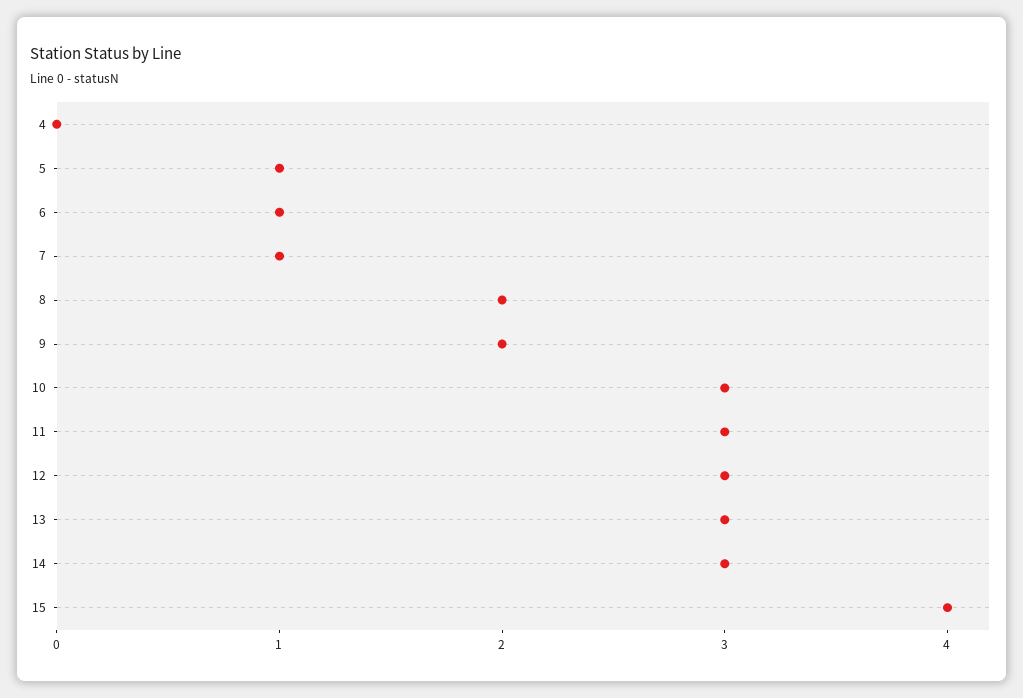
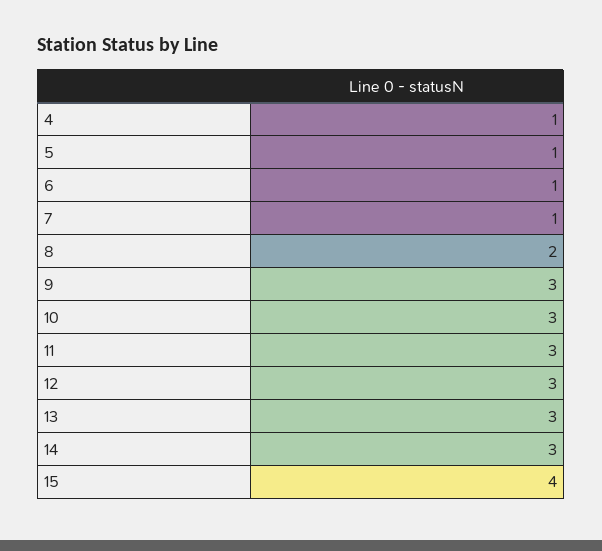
4: 0 -> 1
9: 2 -> 3

